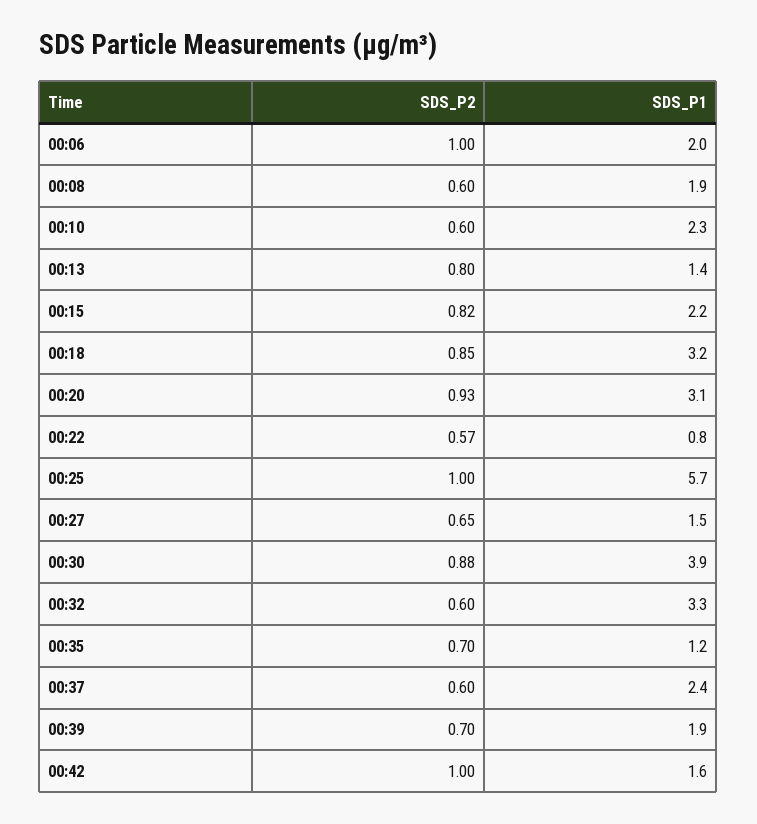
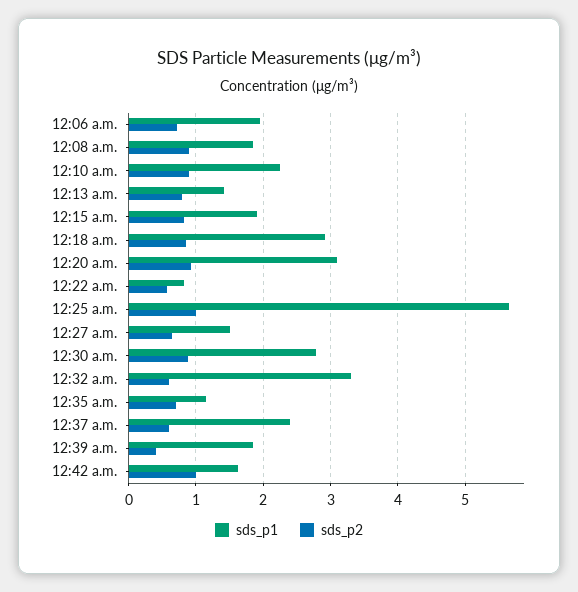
SDS_P2, 00:06: 1 -> 0.7
SDS_P2, 00:08: 0.6 -> 0.9
SDS_P2, 00:10: 0.6 -> 0.9
SDS_P1, 00:15: 2.2 -> 1.9
SDS_P1, 00:18: 3.2 -> 2.9
SDS_P1, 00:30: 3.9 -> 2.8
SDS_P2, 00:39: 0.7 -> 0.4

